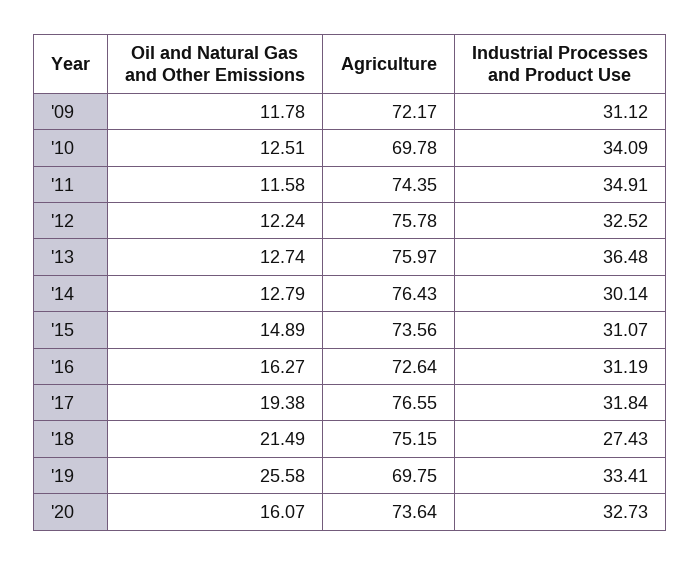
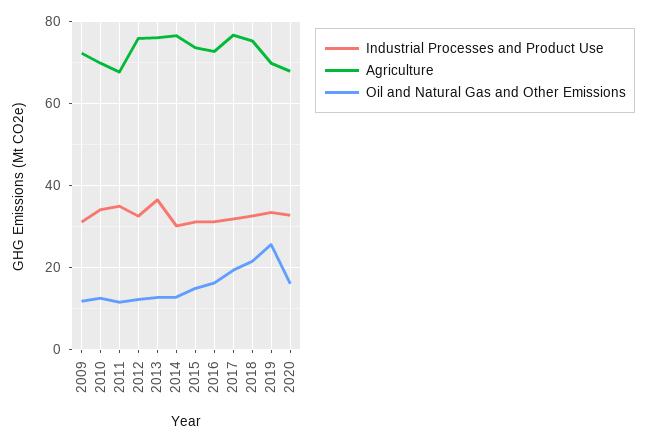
Agriculture, '11: 74.35 -> 68
Industrial Processes and Product Use, '18: 27.43 -> 32
Agriculture, '20: 73.64 -> 68

